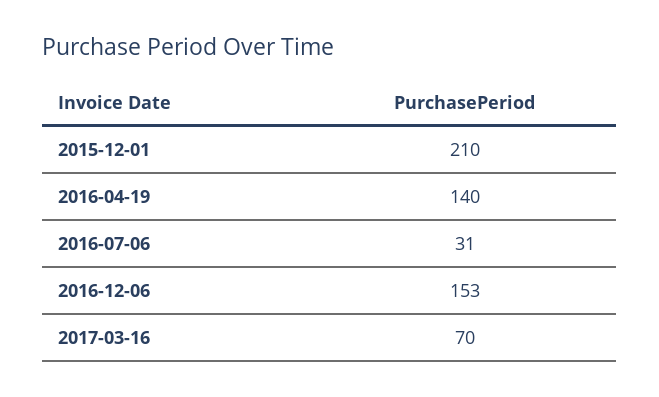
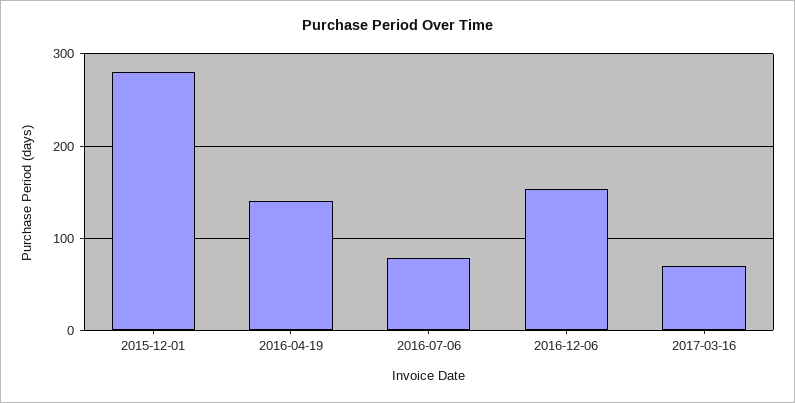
2015-12-01: 210 -> 280
2016-07-06: 31 -> 80

